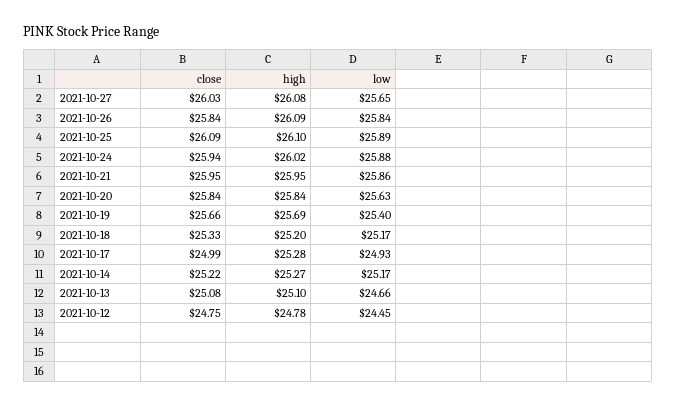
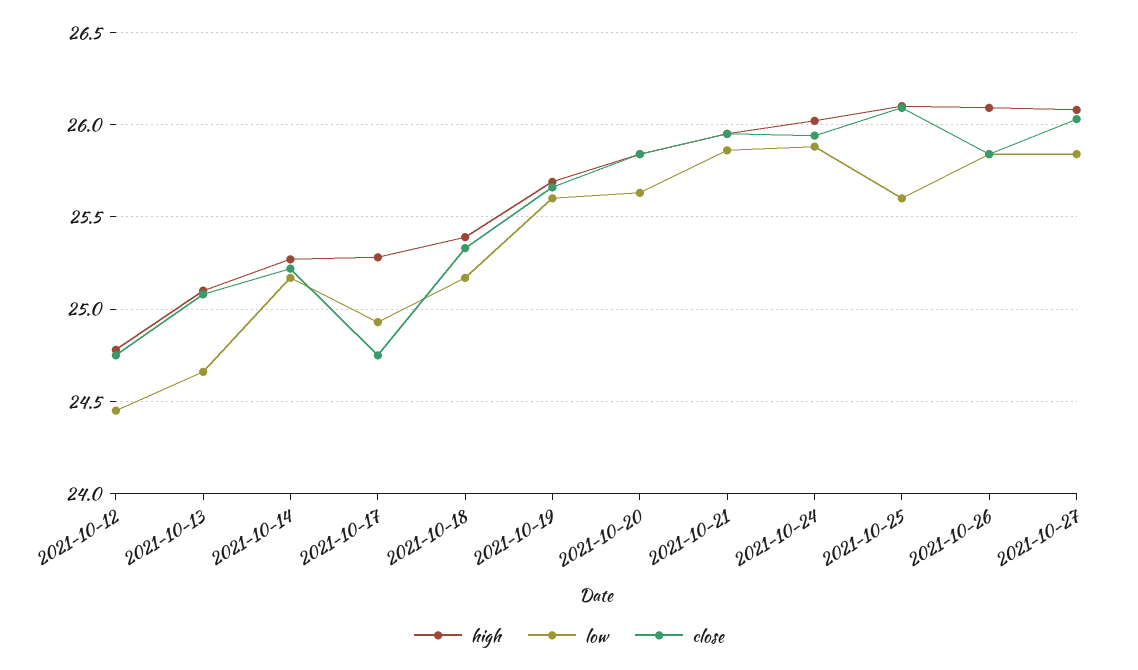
low, 2021-10-27: 25.65 -> 25.85
low, 2021-10-25: 25.89 -> 25.6
low, 2021-10-19: 25.4 -> 25.6
high, 2021-10-18: 25.2 -> 25.4
close, 2021-10-17: 24.99 -> 24.75

